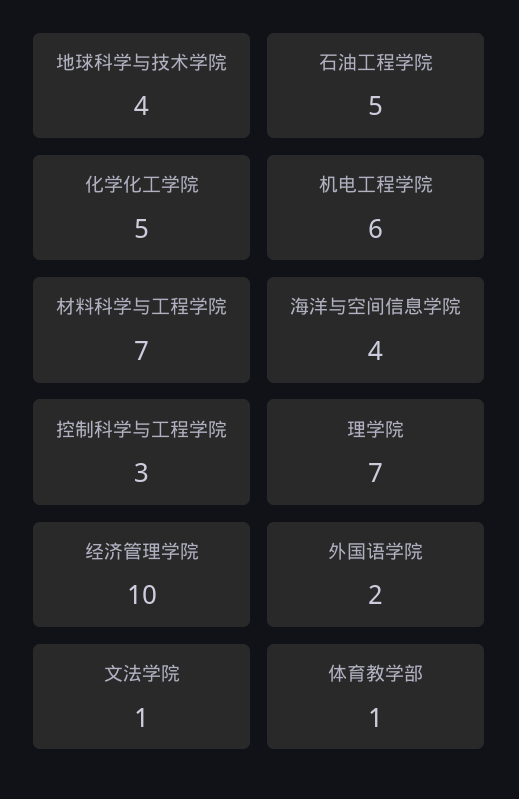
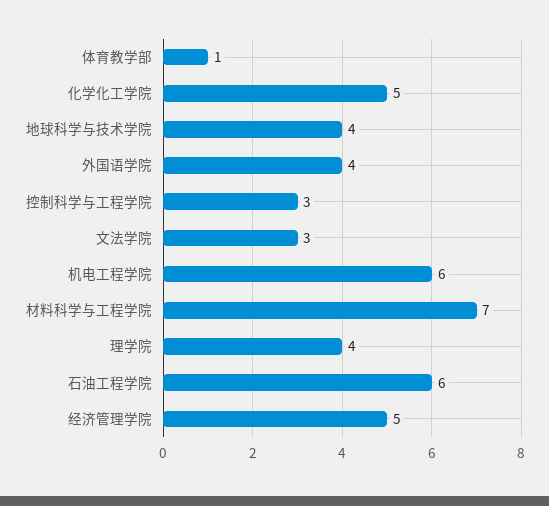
石油工程学院: 5 -> 6
海洋与空间信息学院: 4 -> none
理学院: 7 -> 4
经济管理学院: 10 -> 5
外国语学院: 2 -> 4
文法学院: 1 -> 3

